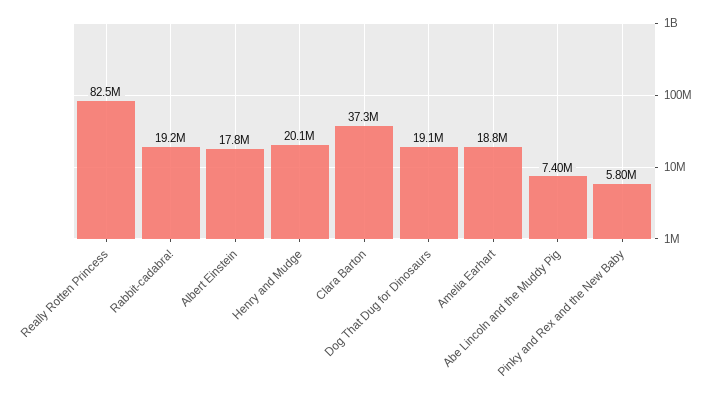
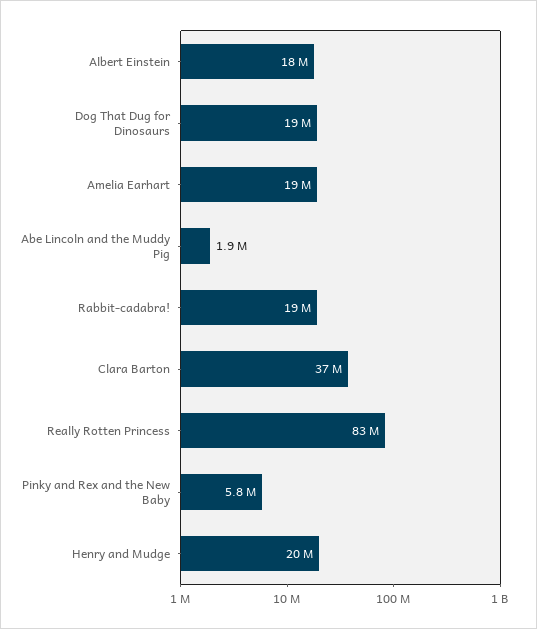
Abe Lincoln and the Muddy Pig: 7400000 -> 1900000

